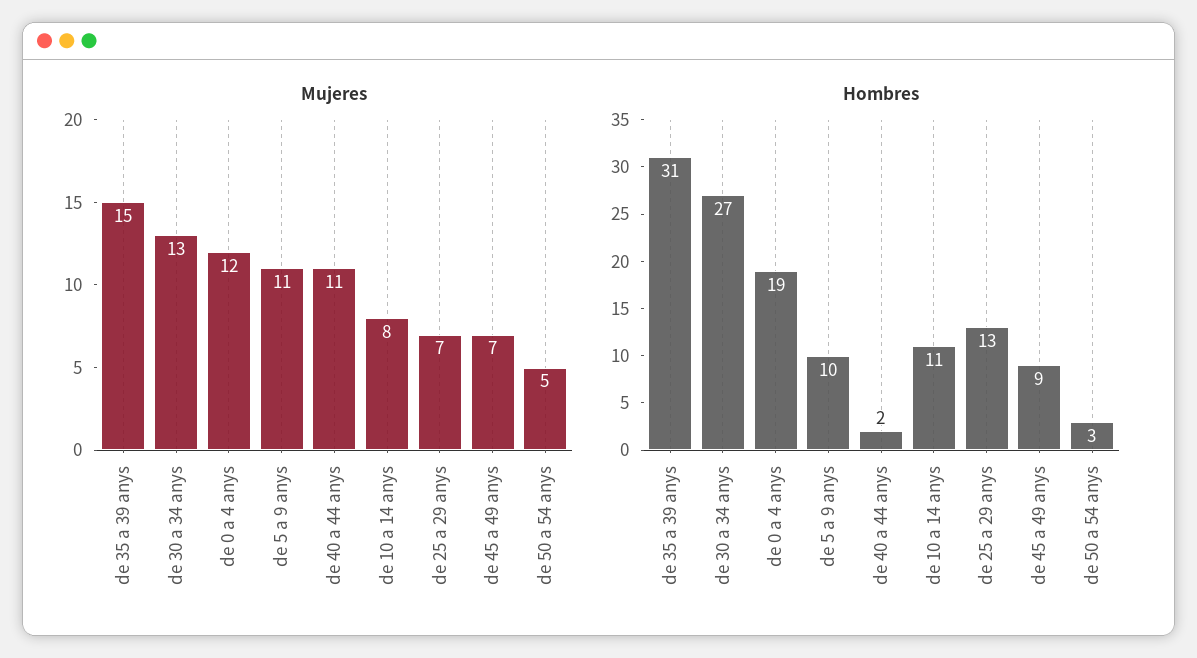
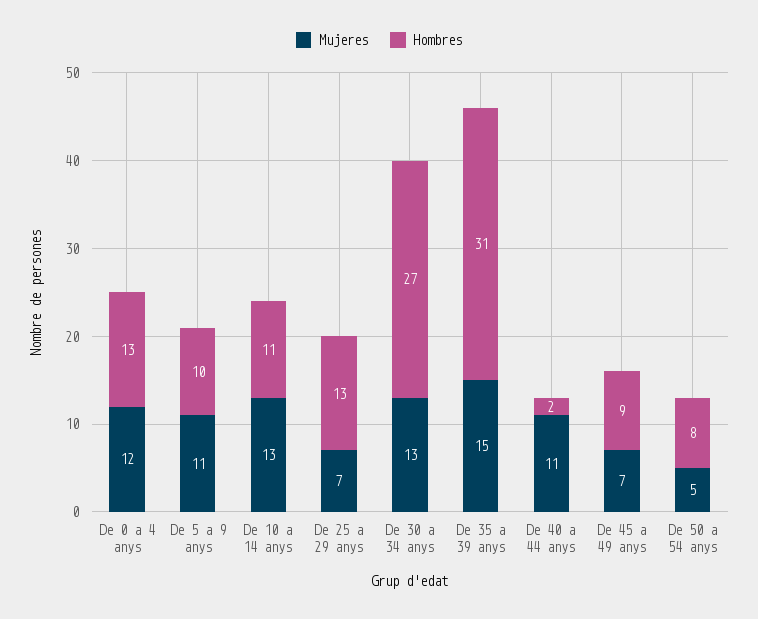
Mujeres, de 10 a 14 anys: 8 -> 13
Hombres, de 0 a 4 anys: 19 -> 13
Hombres, de 50 a 54 anys: 3 -> 8

